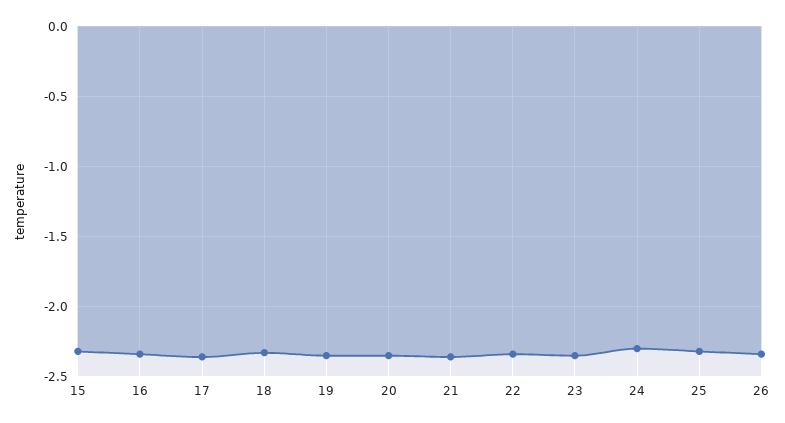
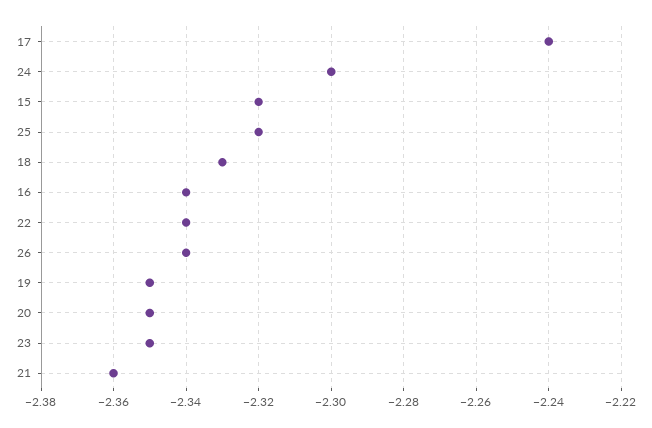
17: -2.35 -> -2.24

